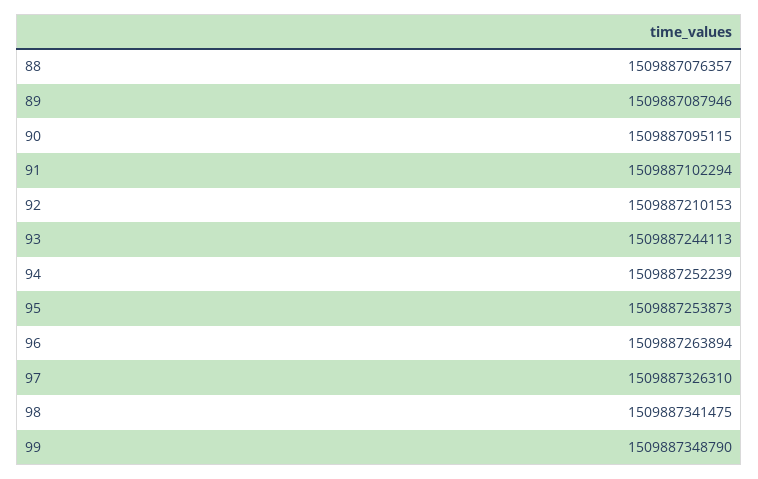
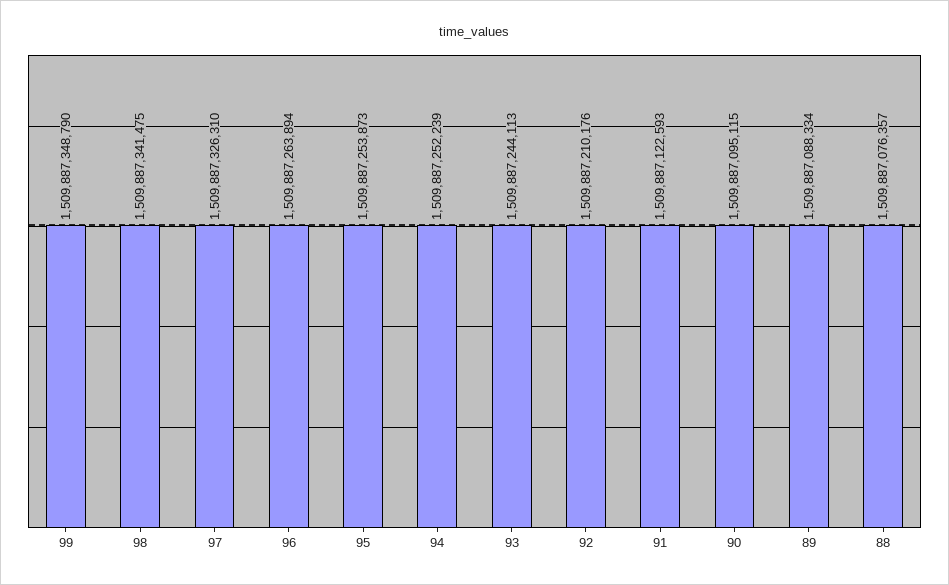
89: 1509887087946 -> 1509887088334
91: 1509887102294 -> 1509887122593
92: 1509887210153 -> 1509887210176

